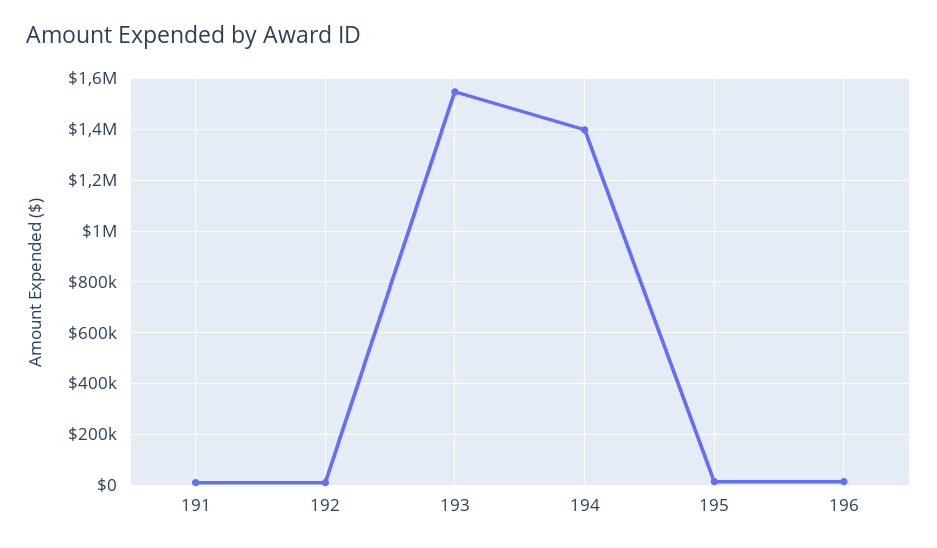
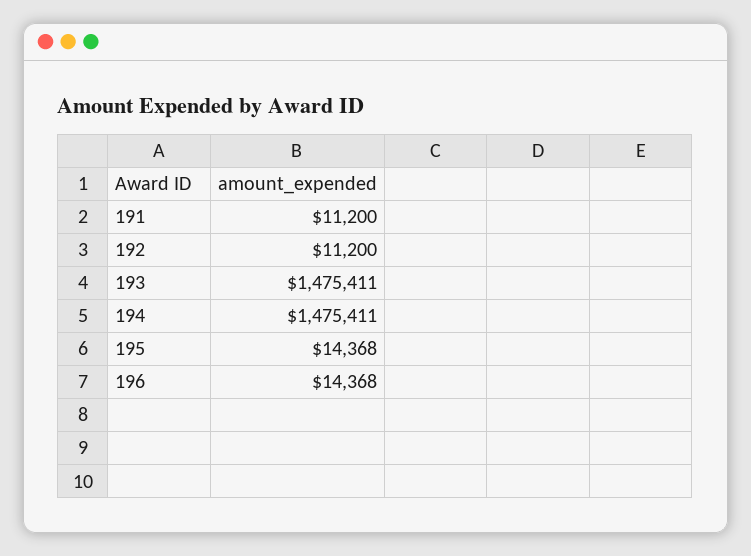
193: 1550000 -> 1475411
194: 1400000 -> 1475411

